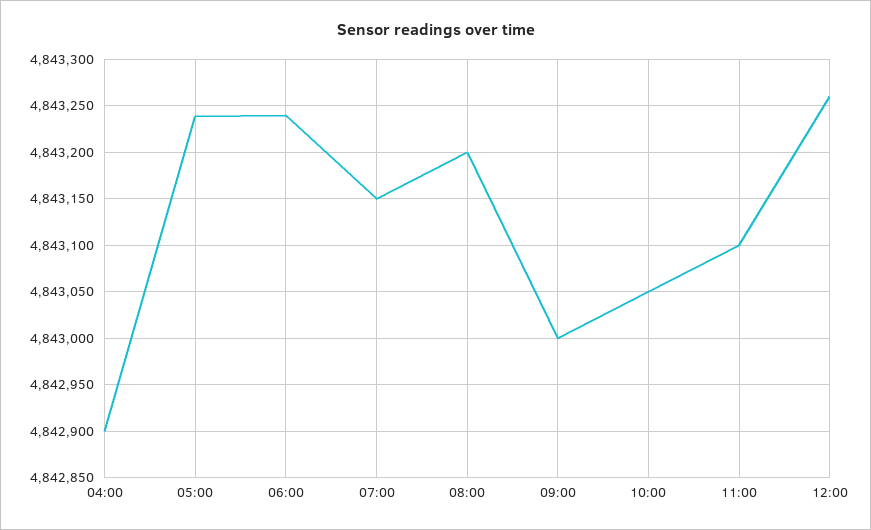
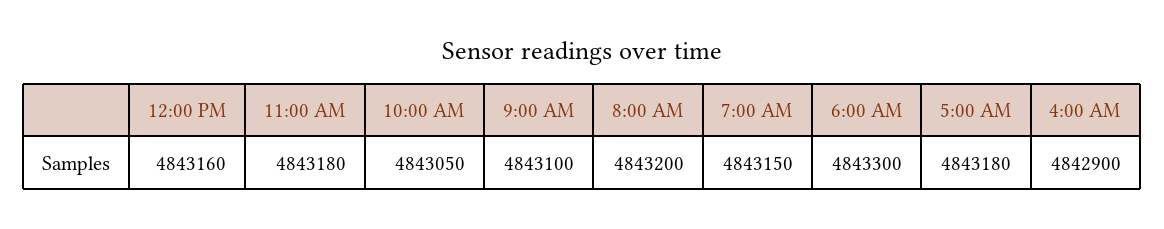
05:00: 4843240 -> 4843180
06:00: 4843240 -> 4843300
09:00: 4843000 -> 4843100
11:00: 4843100 -> 4843180
12:00: 4843260 -> 4843160

